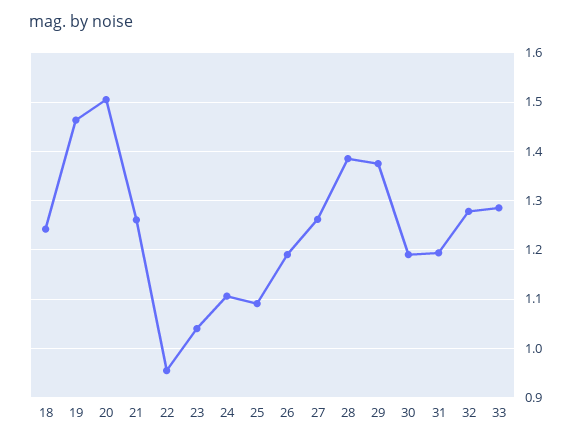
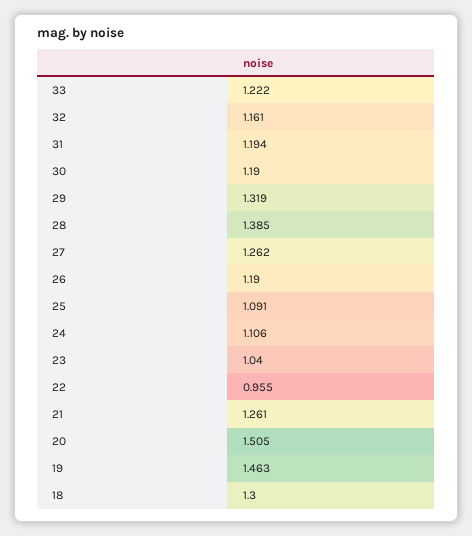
18: 1.24 -> 1.3
29: 1.38 -> 1.319
32: 1.28 -> 1.161
33: 1.28 -> 1.222

